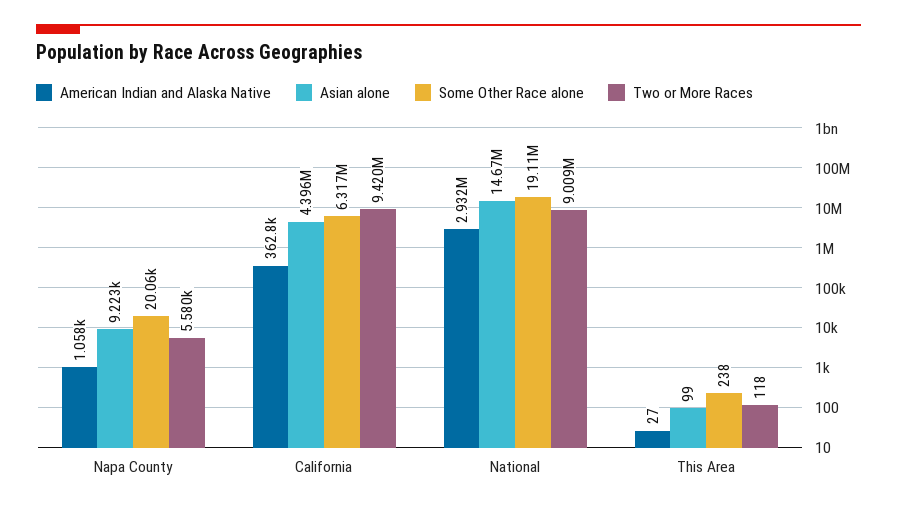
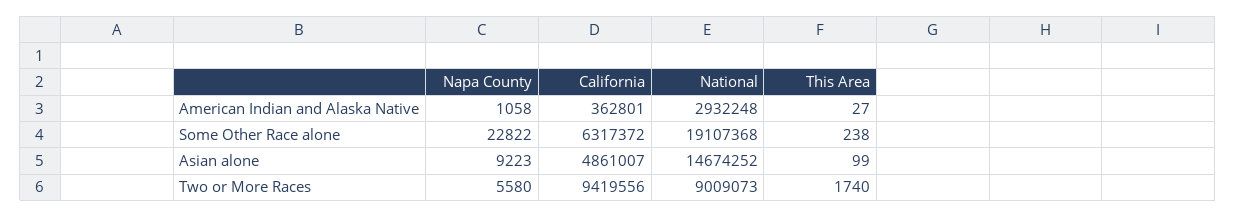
Some Other Race alone, Napa County: 20060 -> 22822
Asian alone, California: 4396000 -> 4861007
Two or More Races, This Area: 118 -> 1740

